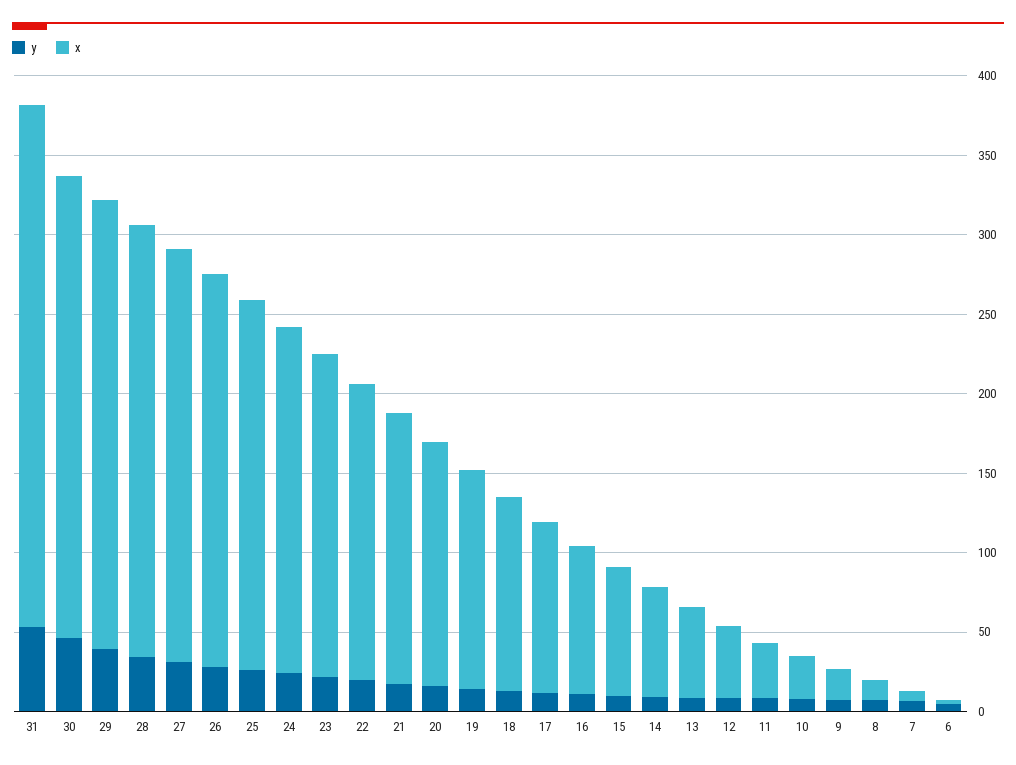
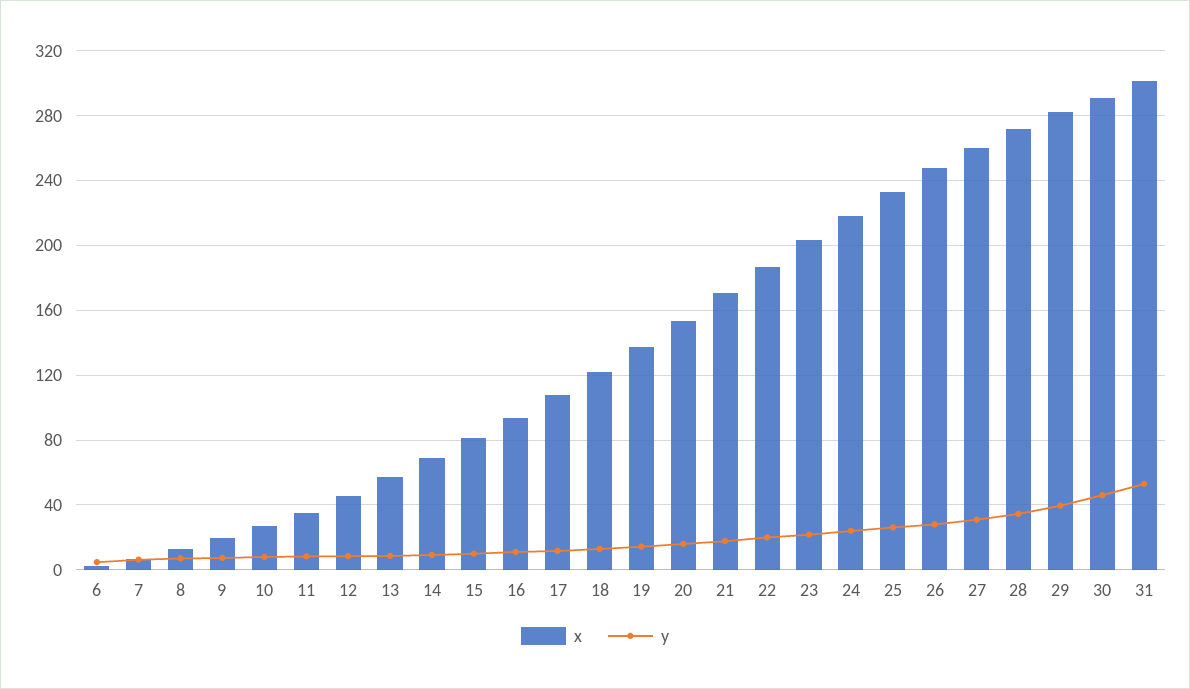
x, 31: 330 -> 300

